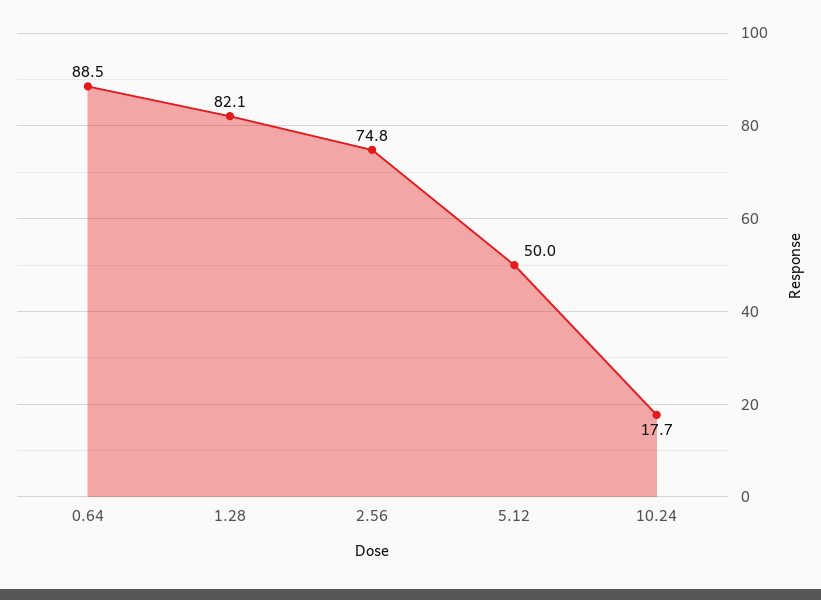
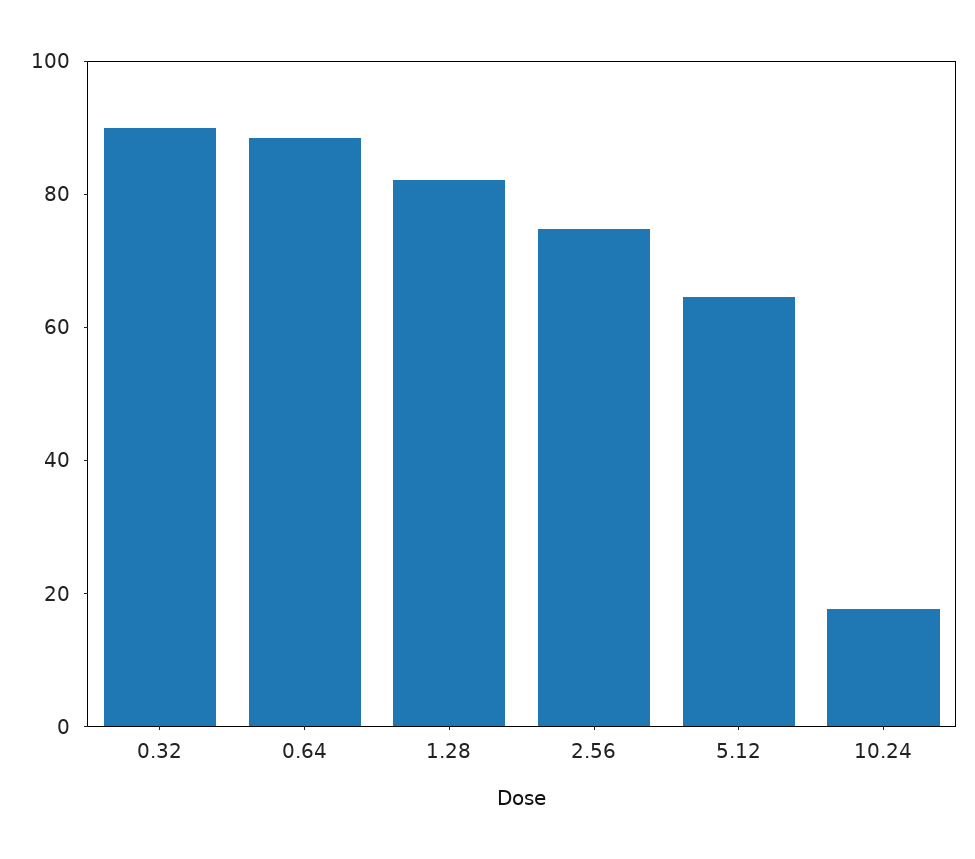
5.12: 50 -> 65
0.32: none -> 90

